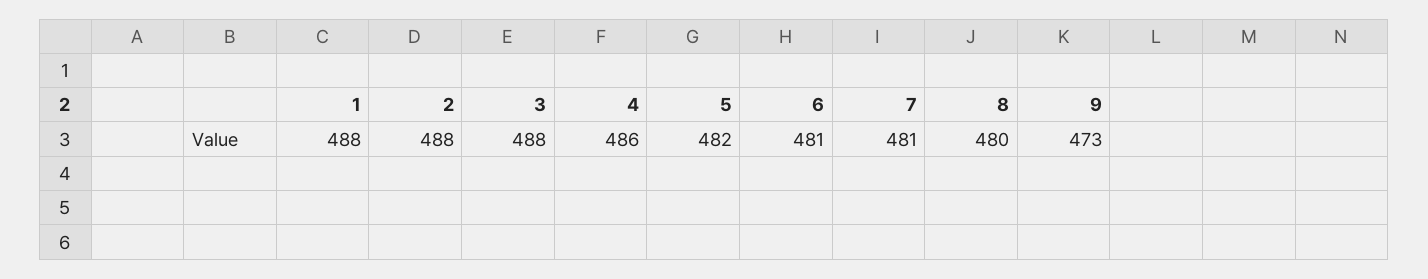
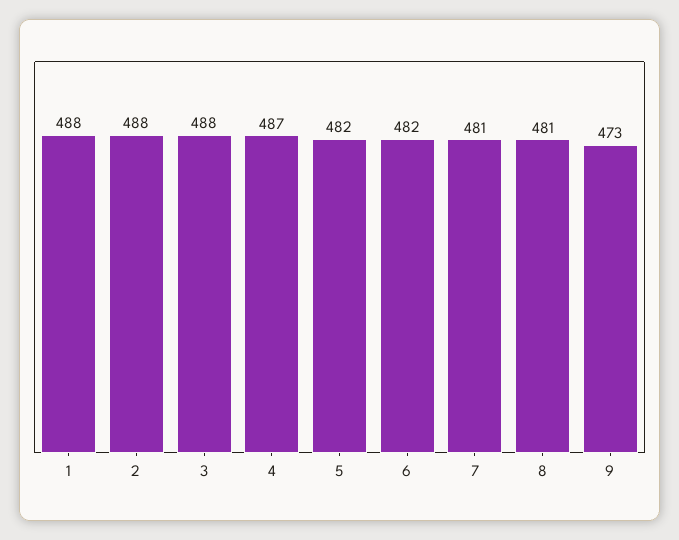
4: 486 -> 487
6: 481 -> 482
8: 480 -> 481

